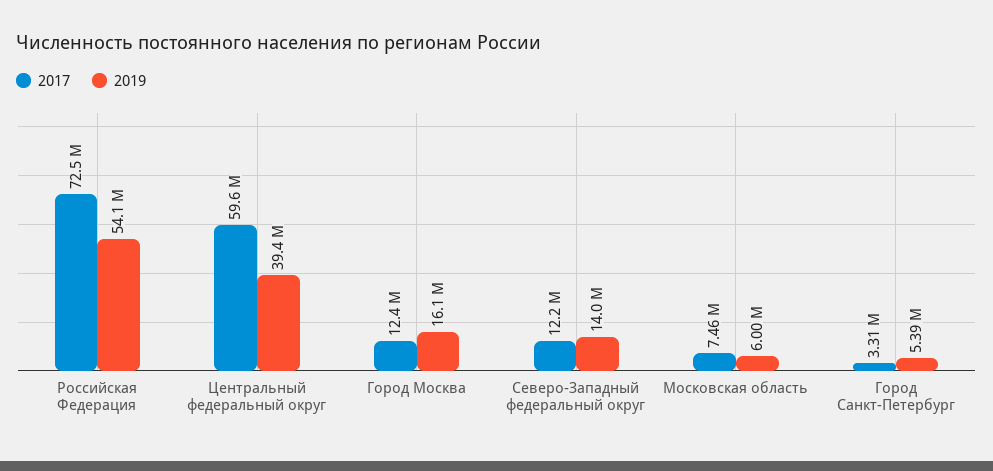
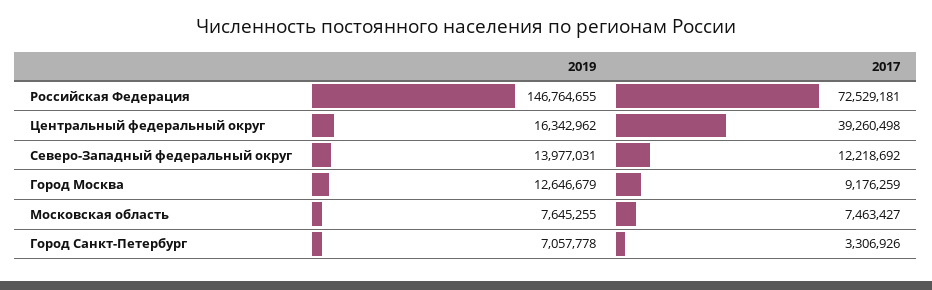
2019, Российская Федерация: 54100000 -> 146764655
2017, Центральный федеральный округ: 59600000 -> 39260498
2019, Центральный федеральный округ: 39400000 -> 16342962
2017, Город Москва: 12400000 -> 9176259
2019, Город Москва: 16100000 -> 12646679
2019, Московская область: 6000000 -> 7645255
2019, Город Санкт-Петербург: 5390000 -> 7057778

